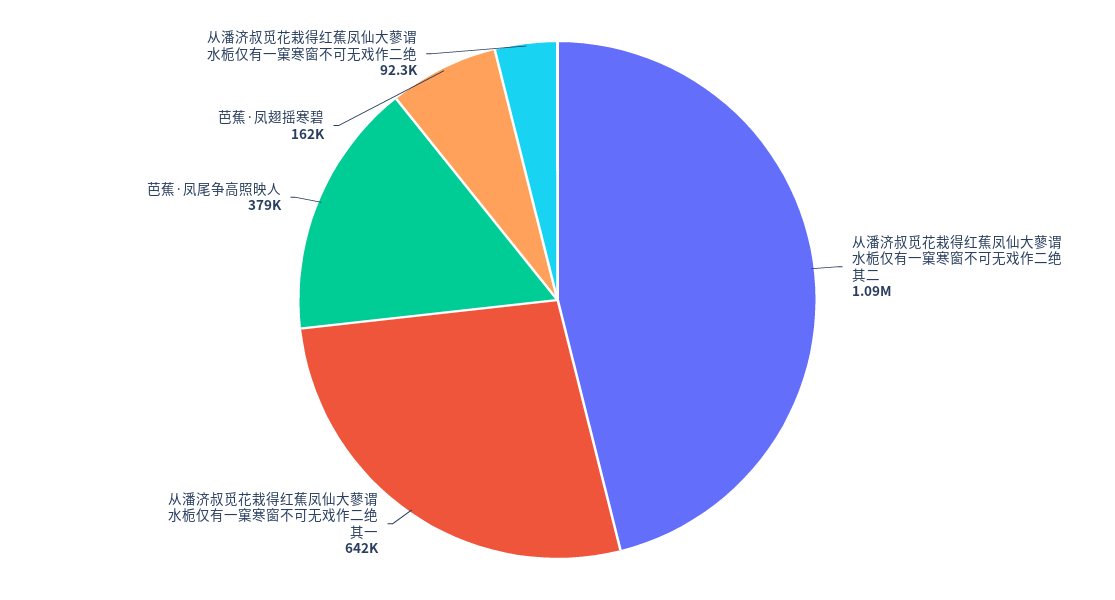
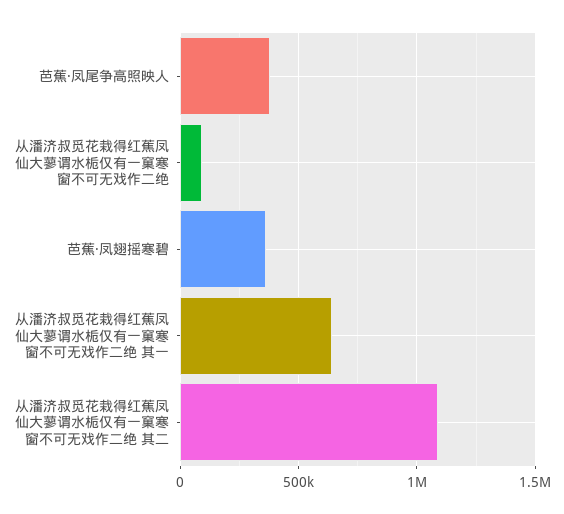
芭蕉·凤翅摇寒碧: 162000 -> 350000

